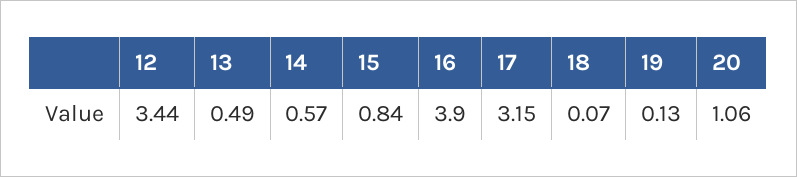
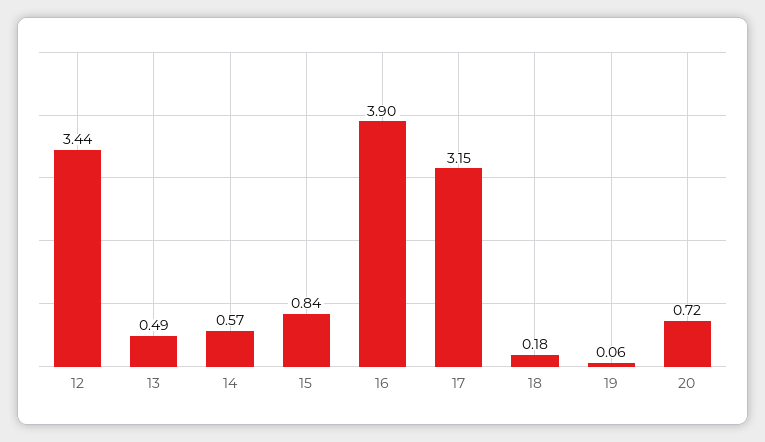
18: 0.07 -> 0.18
19: 0.13 -> 0.06
20: 1.06 -> 0.72

